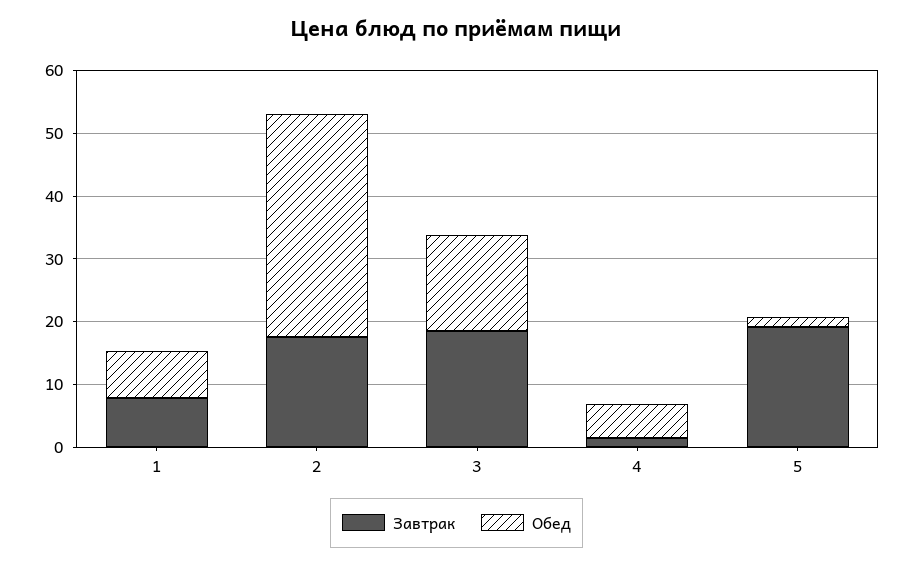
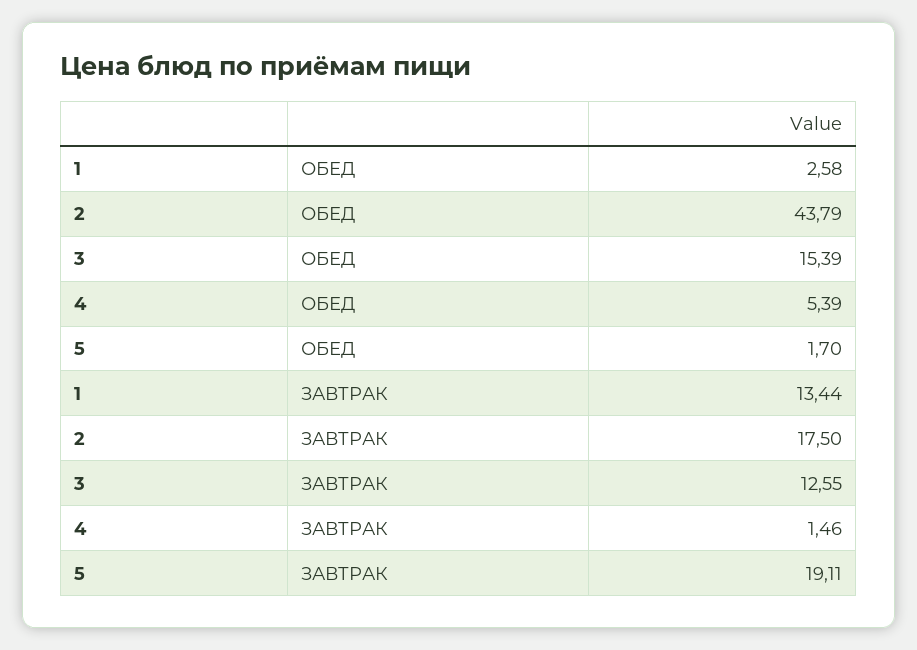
Завтрак, 1: 8 -> 13.44
Обед, 1: 8 -> 2.58
Обед, 2: 36 -> 43.79
Завтрак, 3: 18 -> 12.55

